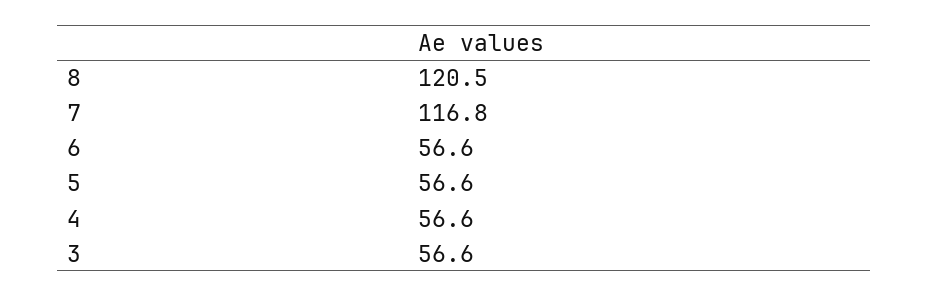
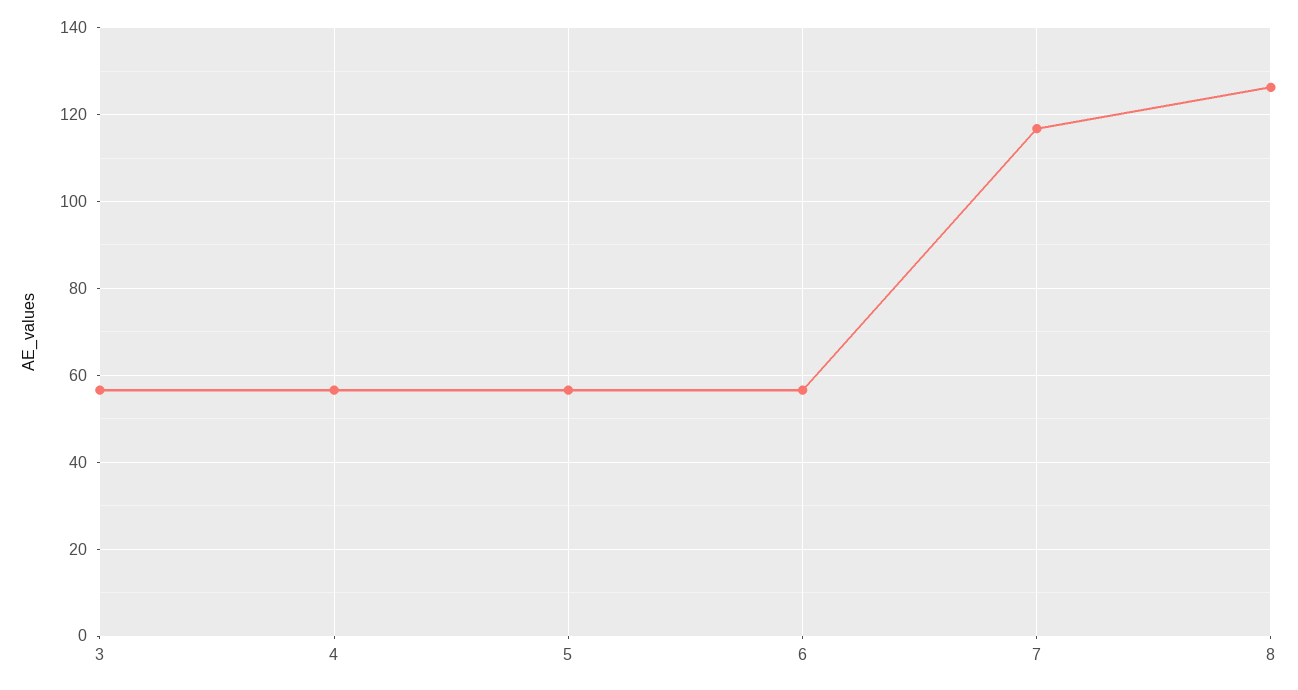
8: 120.5 -> 126

